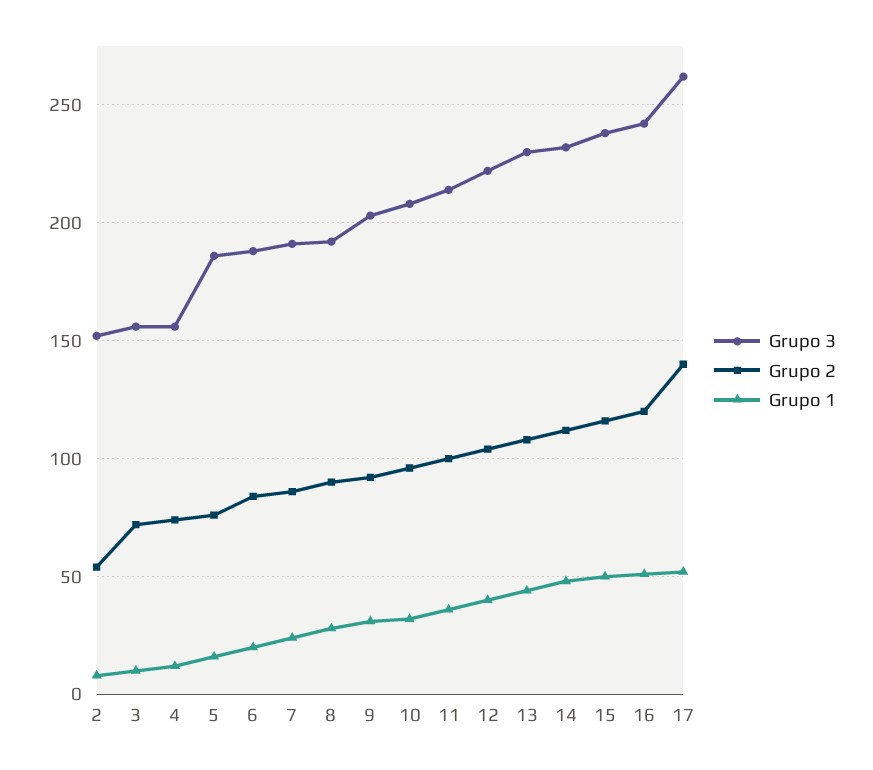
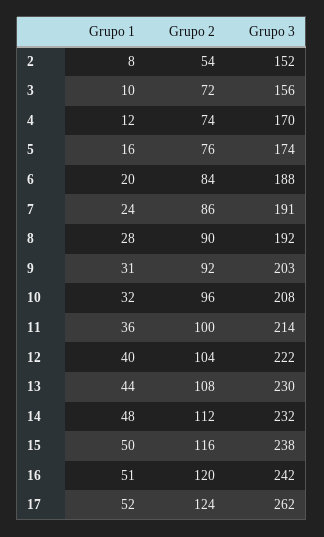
Grupo 3, 4: 155 -> 170
Grupo 3, 5: 185 -> 174
Grupo 2, 17: 140 -> 124

